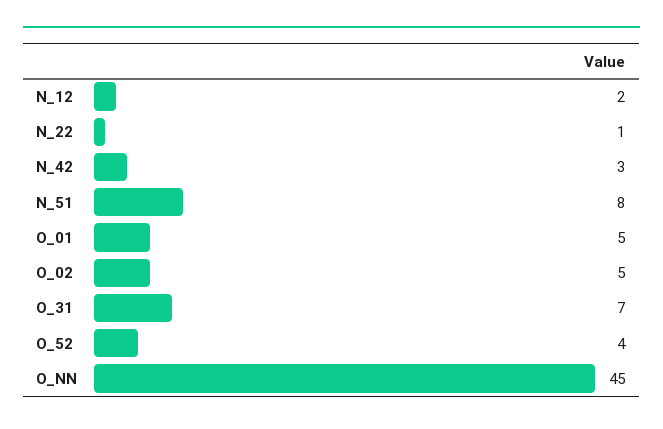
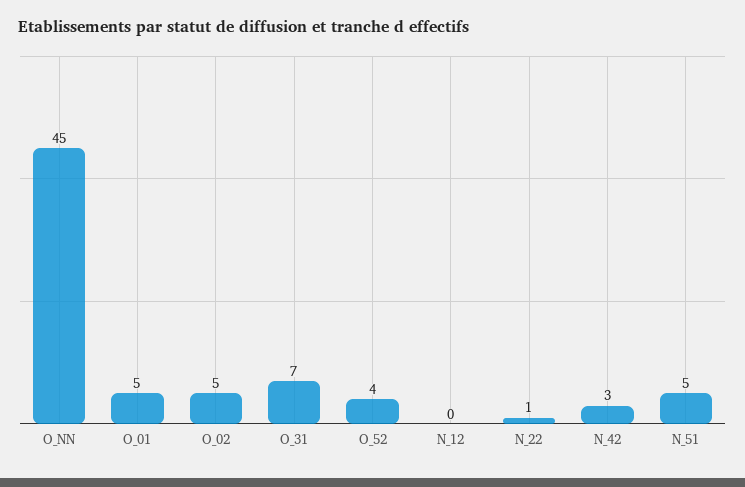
N_12: 2 -> 0
N_51: 8 -> 5

